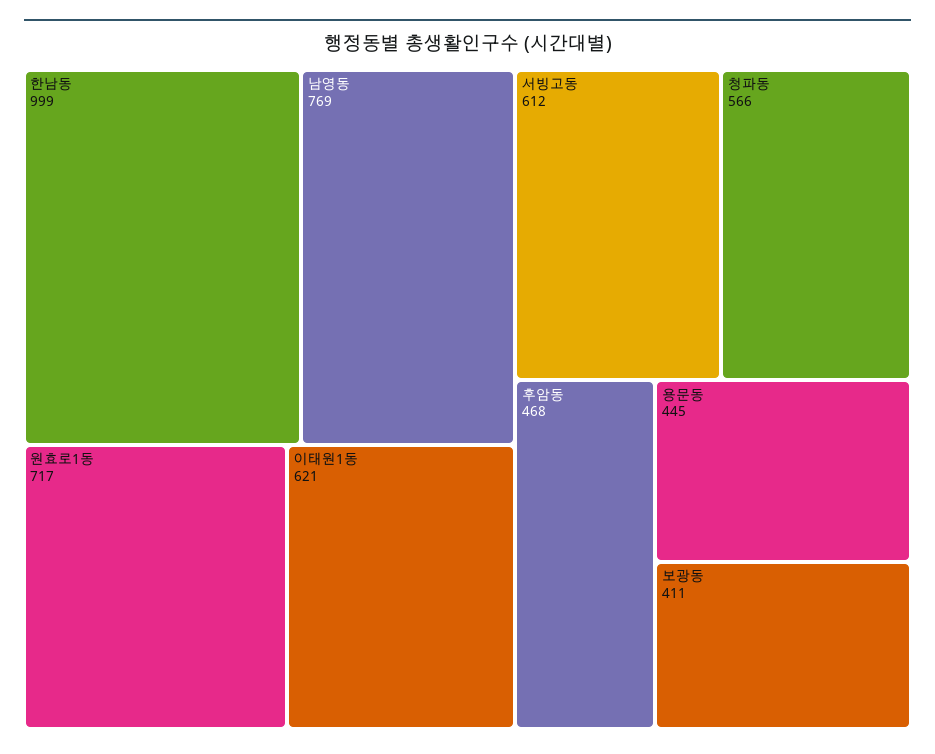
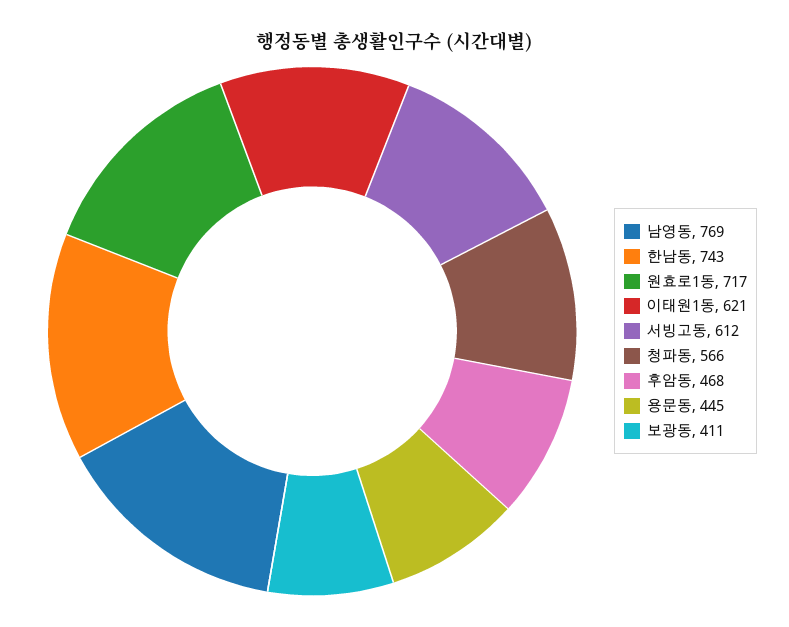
한남동: 999 -> 743

